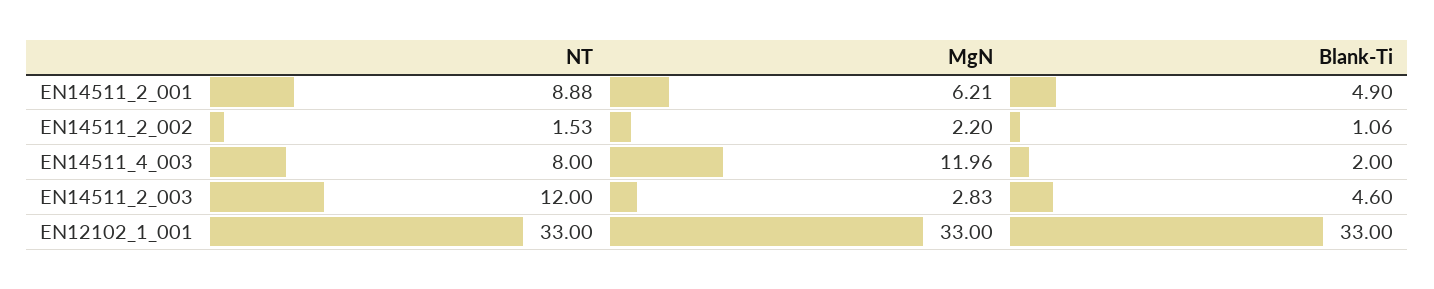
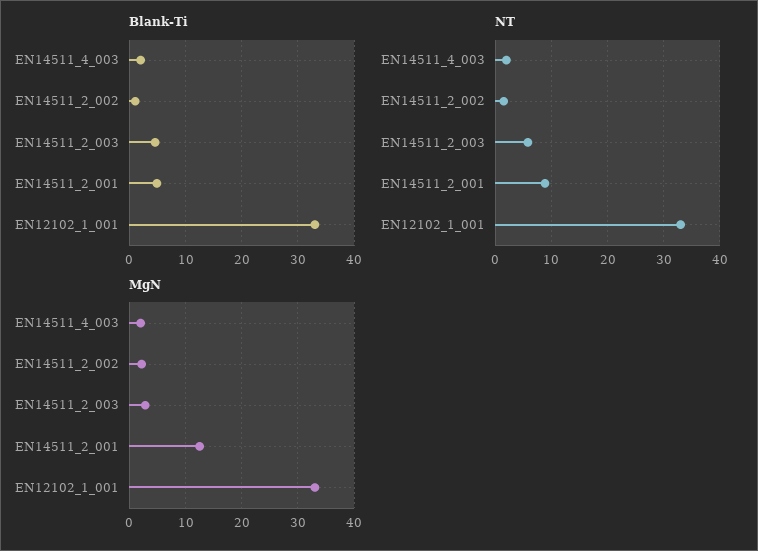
MgN, EN14511_2_001: 6.21 -> 12
NT, EN14511_4_003: 8 -> 2
MgN, EN14511_4_003: 11.96 -> 2
NT, EN14511_2_003: 12 -> 6

